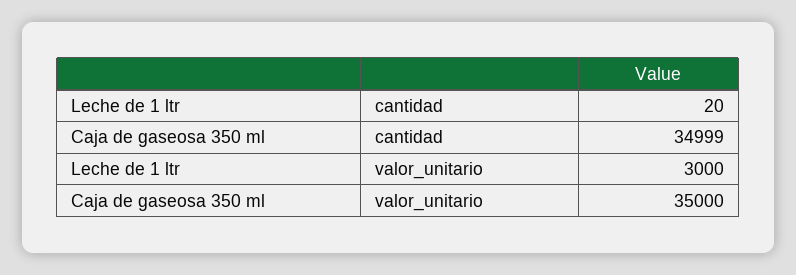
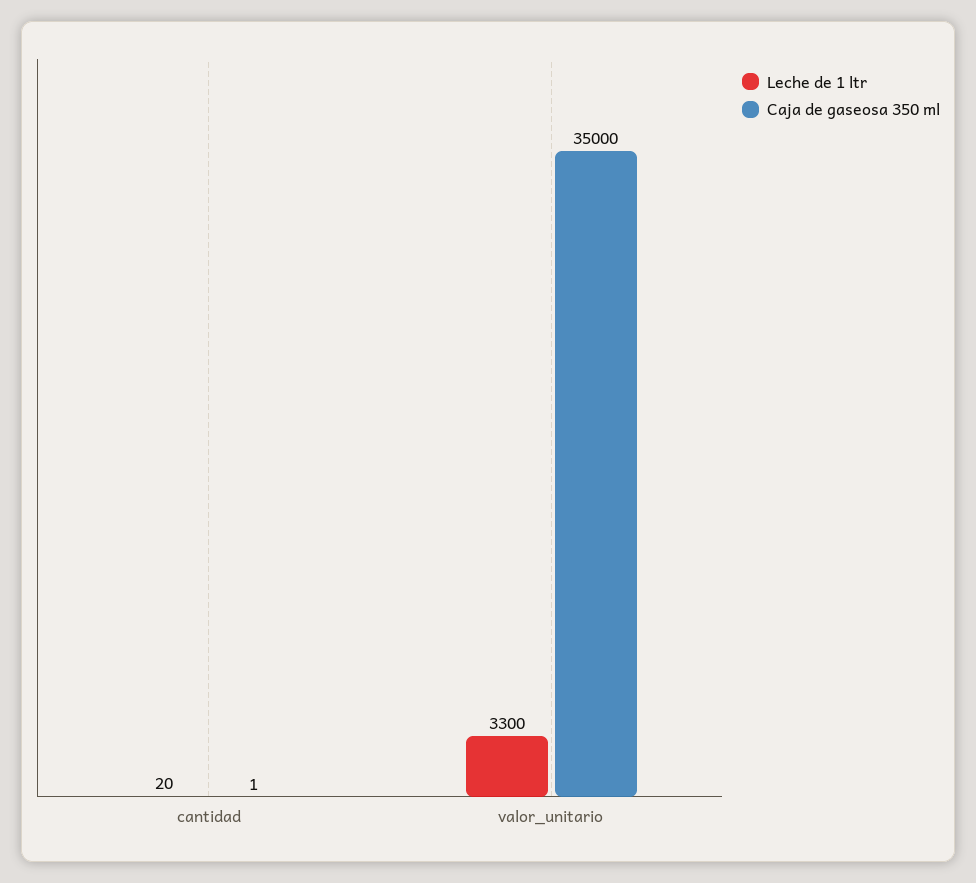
Caja de gaseosa 350 ml, cantidad: 34999 -> 1
Leche de 1 ltr, valor_unitario: 3000 -> 3300

